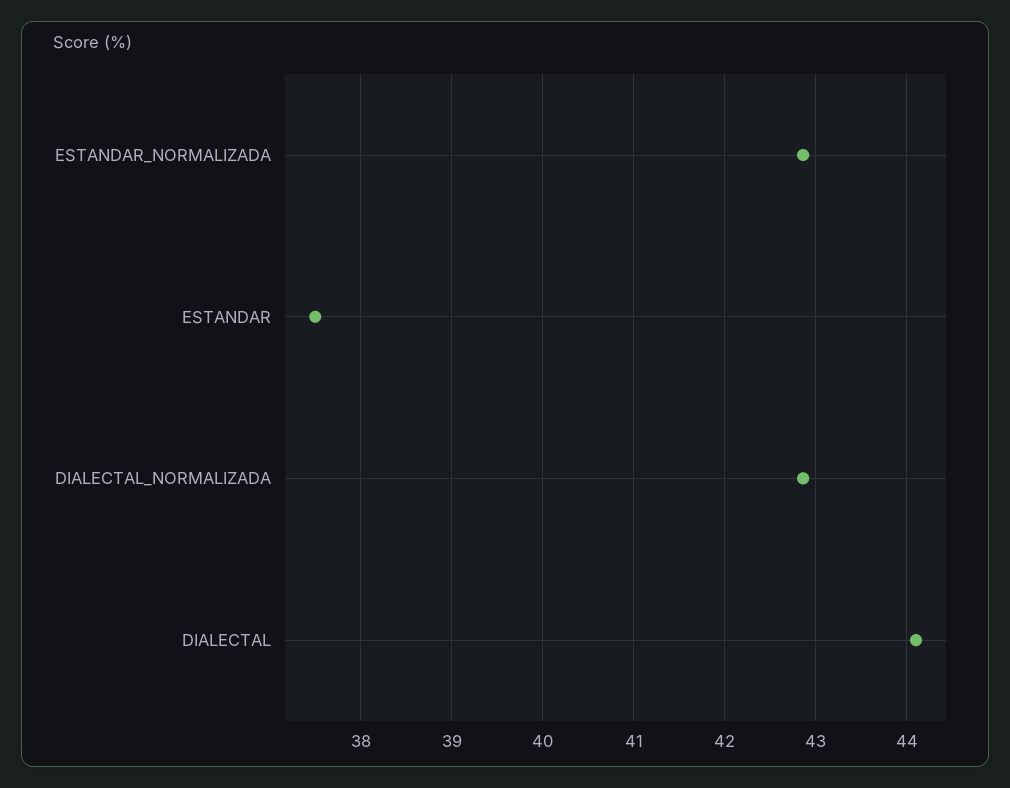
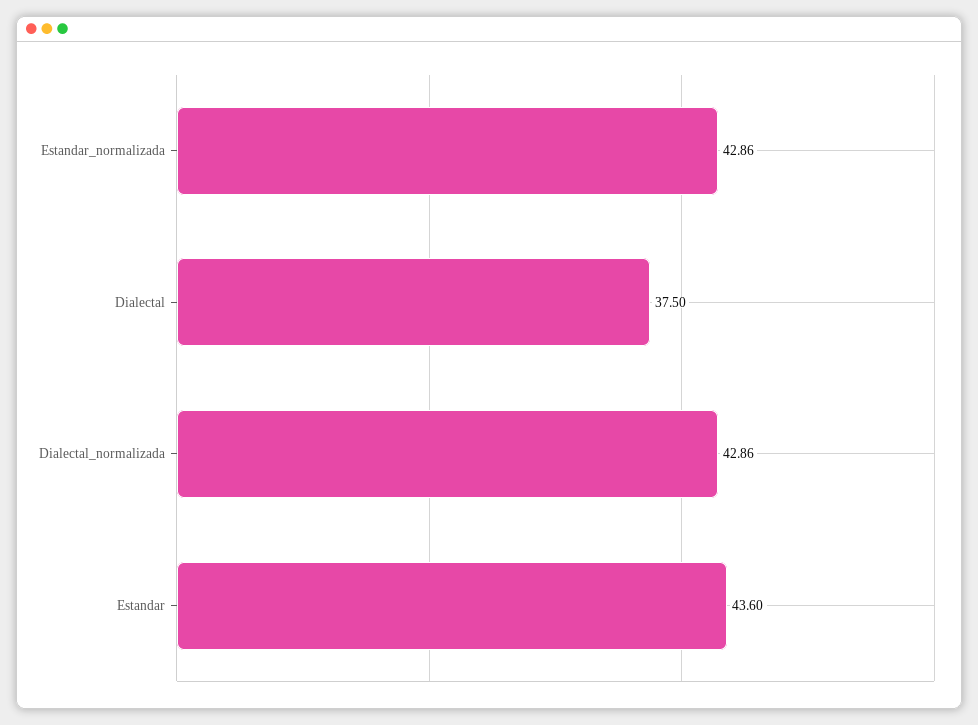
ESTANDAR: 37.5 -> 43.6
DIALECTAL: 44.1 -> 37.5

